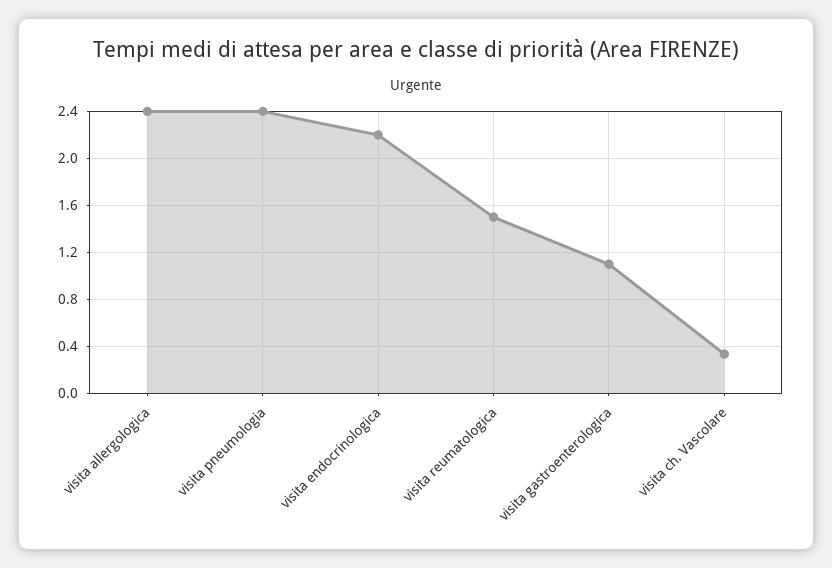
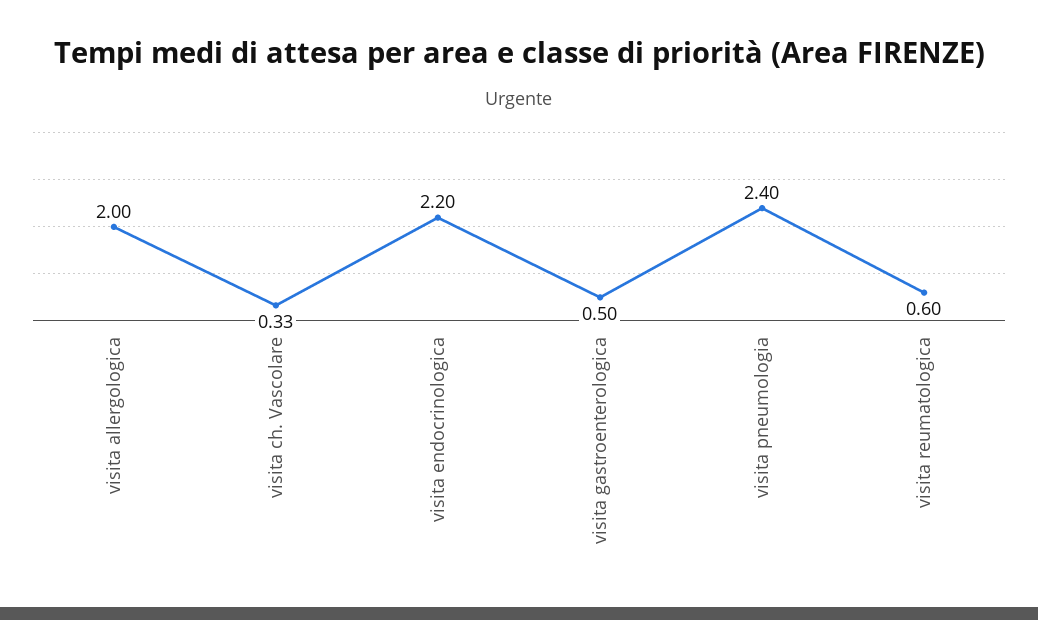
visita allergologica: 2.4 -> 2
visita reumatologica: 1.5 -> 0.6
visita gastroenterologica: 1.1 -> 0.5

